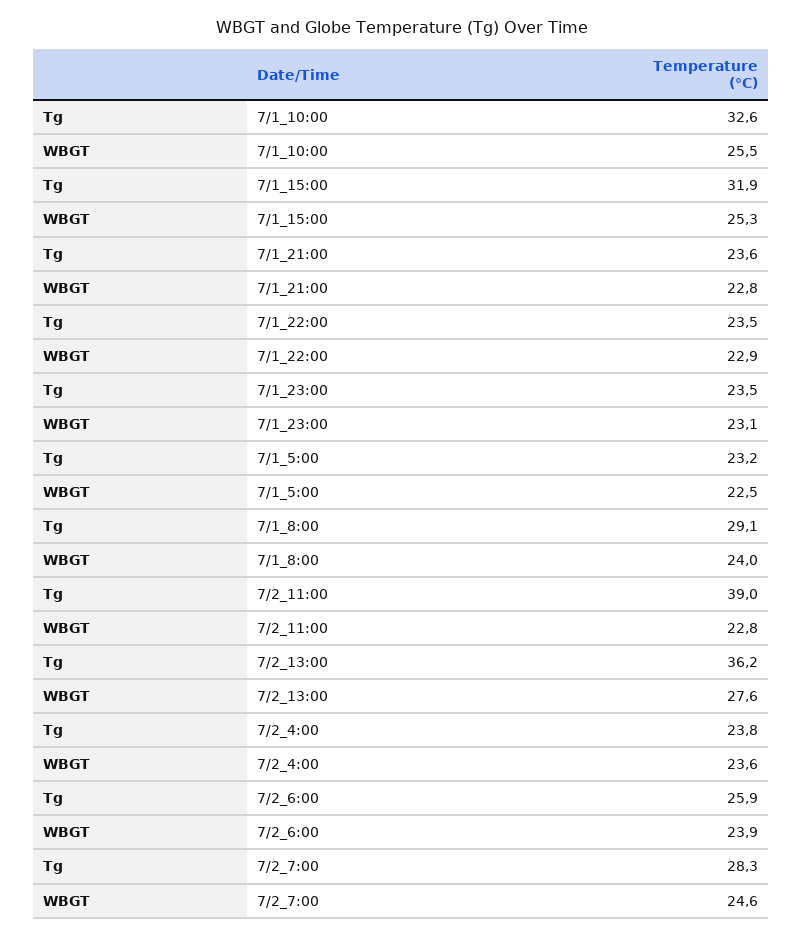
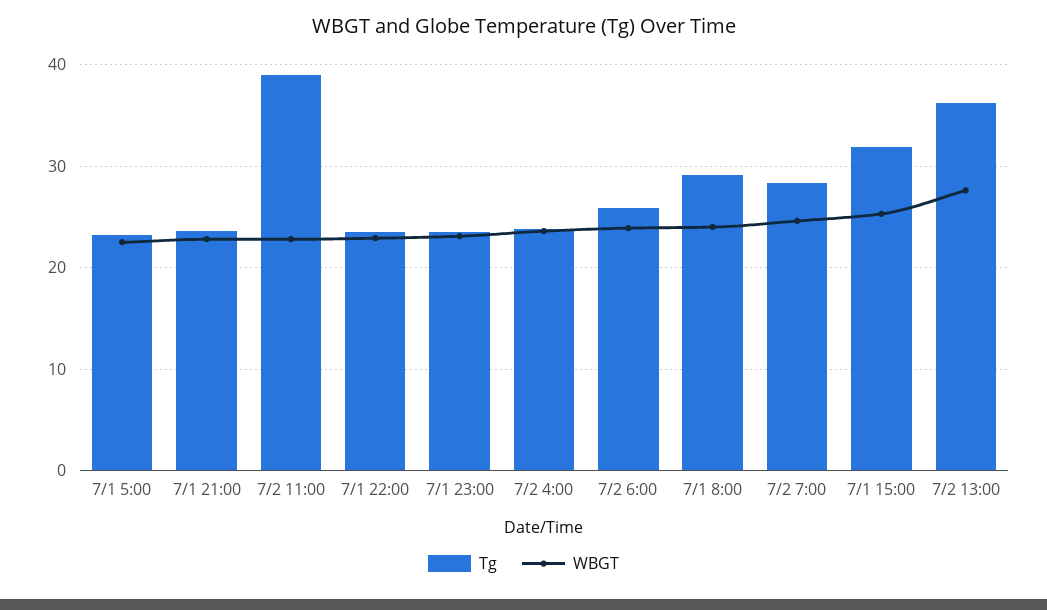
Tg, 7/1_10:00: 32.6 -> none
WBGT, 7/1_10:00: 25.5 -> none

